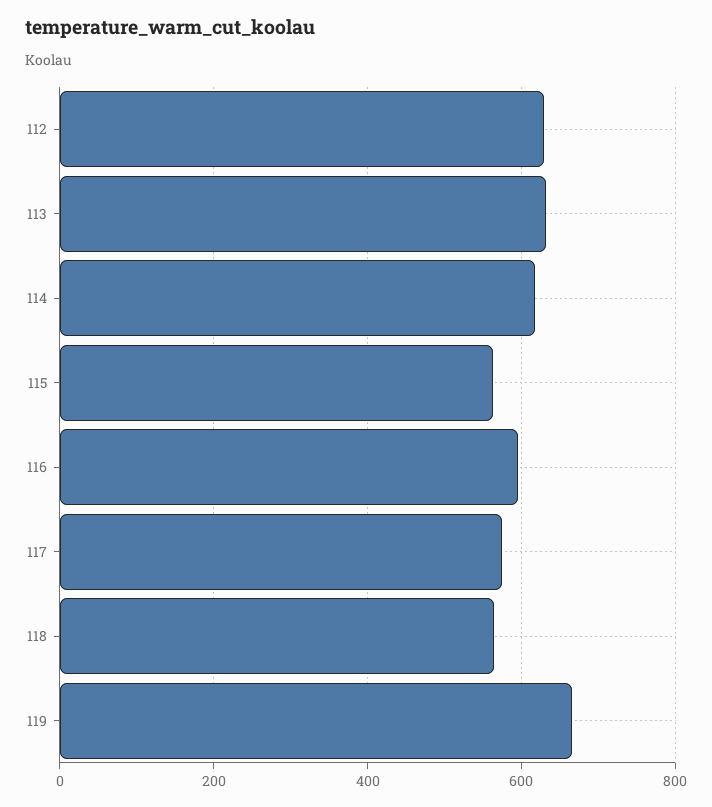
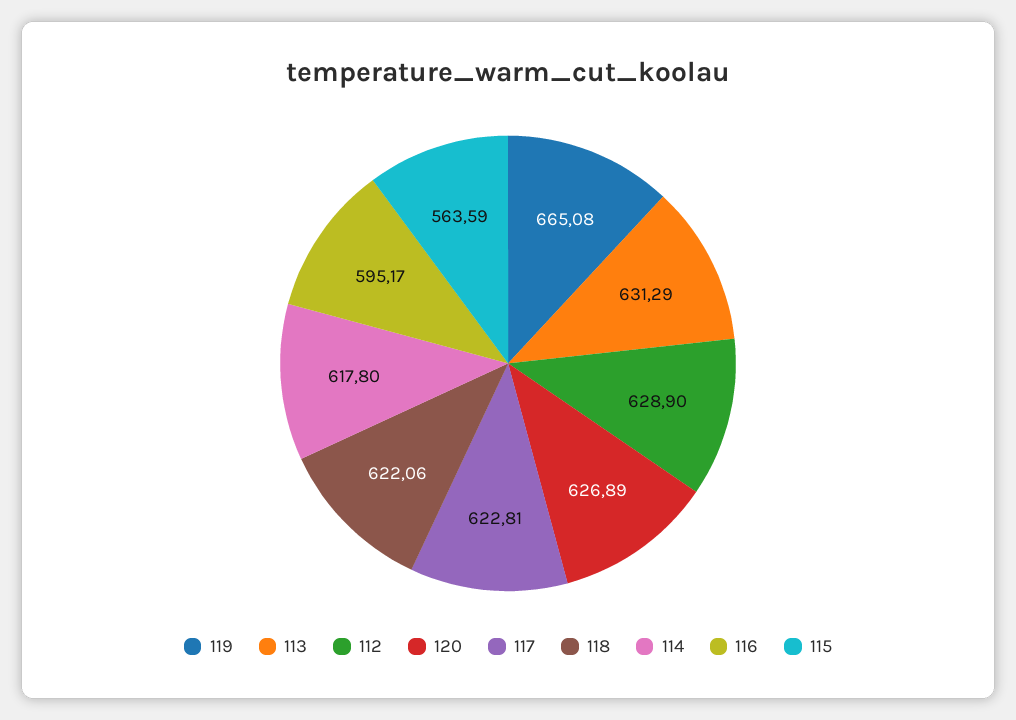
117: 580 -> 622.81
118: 560 -> 622.06
120: none -> 626.89

